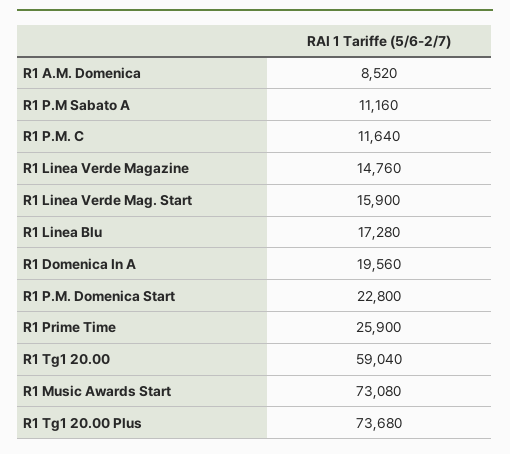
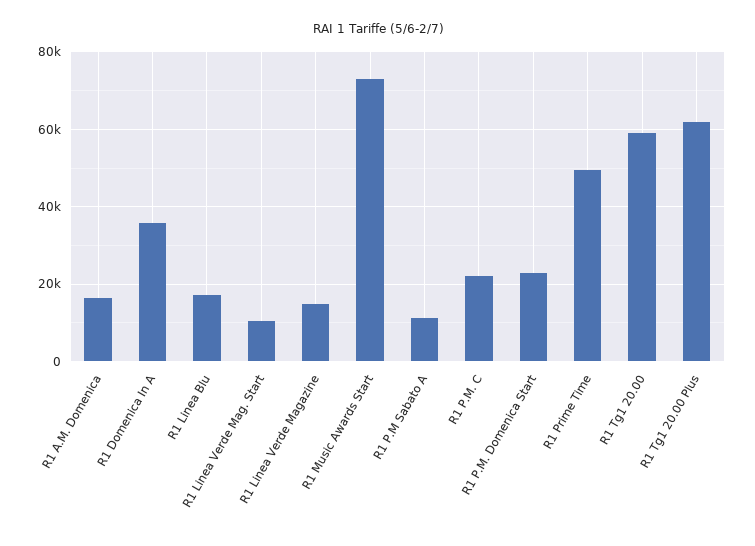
R1 A.M. Domenica: 8520 -> 16000
R1 P.M. C: 11640 -> 22000
R1 Linea Verde Mag. Start: 15900 -> 10000
R1 Domenica In A: 19560 -> 36000
R1 Prime Time: 25900 -> 50000
R1 Tg1 20.00 Plus: 73680 -> 62000

